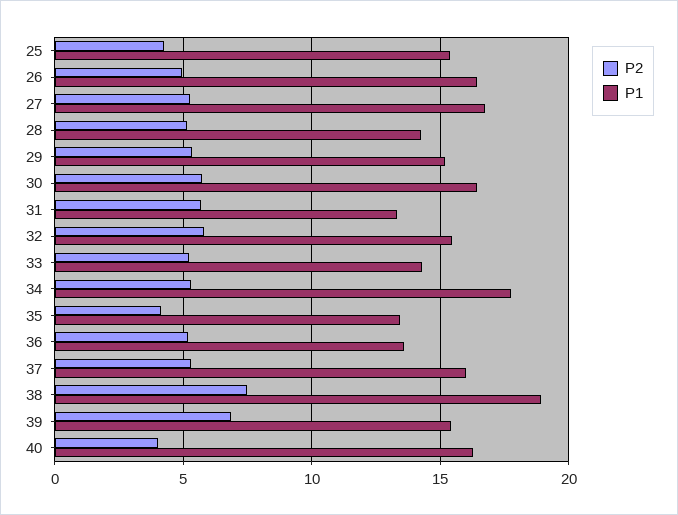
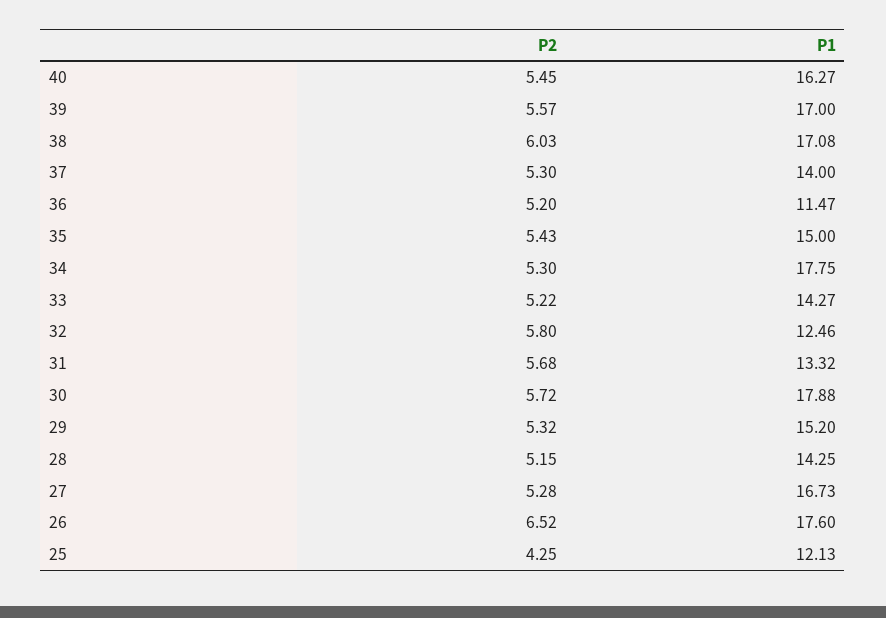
P1, 25: 15.5 -> 12.13
P2, 26: 5 -> 6.52
P1, 26: 16.5 -> 17.6
P1, 30: 16.5 -> 17.88
P1, 32: 15.5 -> 12.46
P2, 35: 4 -> 5.43
P1, 35: 13.5 -> 15
P1, 36: 13.5 -> 11.47
P1, 37: 16 -> 14
P2, 38: 7.5 -> 6.03
P1, 38: 19 -> 17.08
P2, 39: 7 -> 5.57
P1, 39: 15.5 -> 17
P2, 40: 4 -> 5.45

